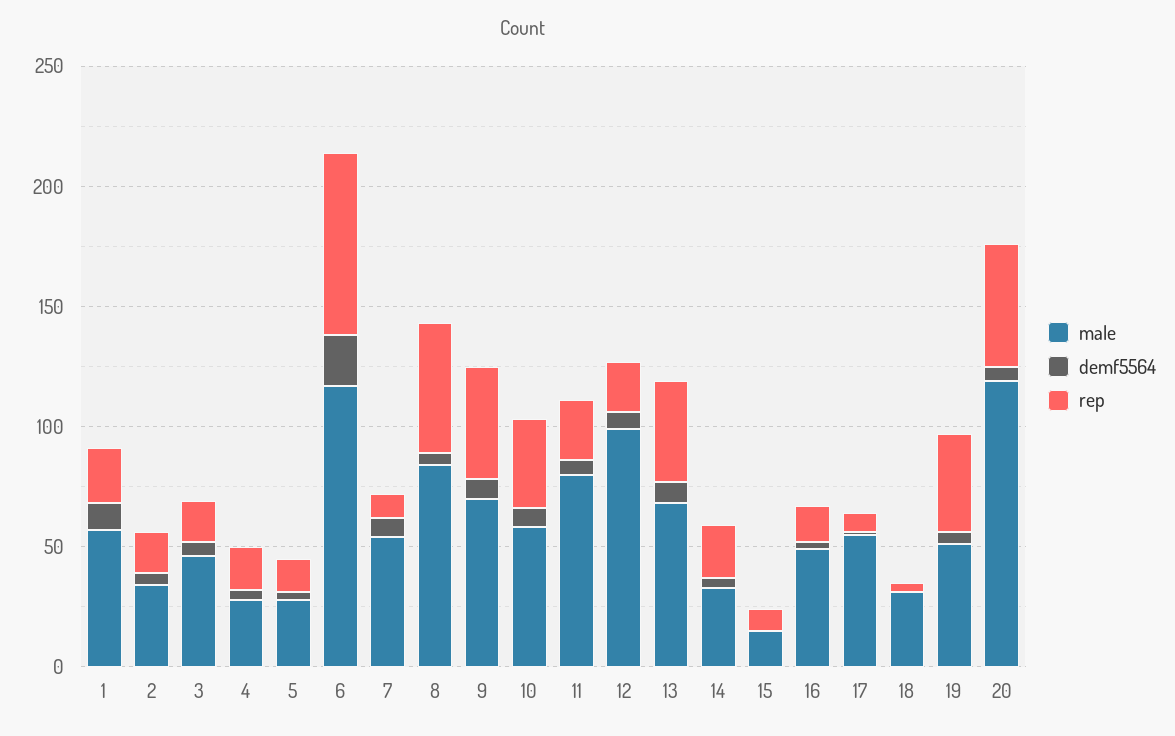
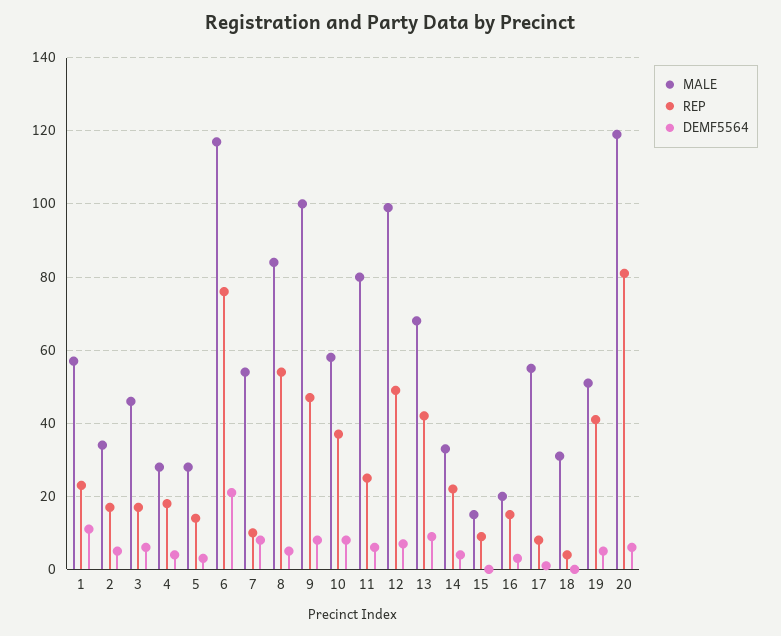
male, 9: 70 -> 100
rep, 12: 20 -> 50
male, 16: 50 -> 20
rep, 20: 50 -> 80

